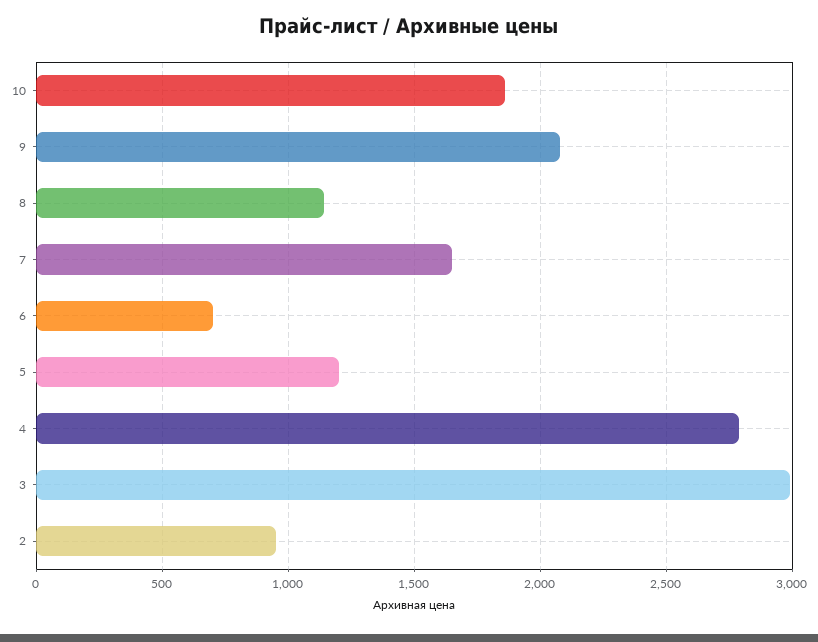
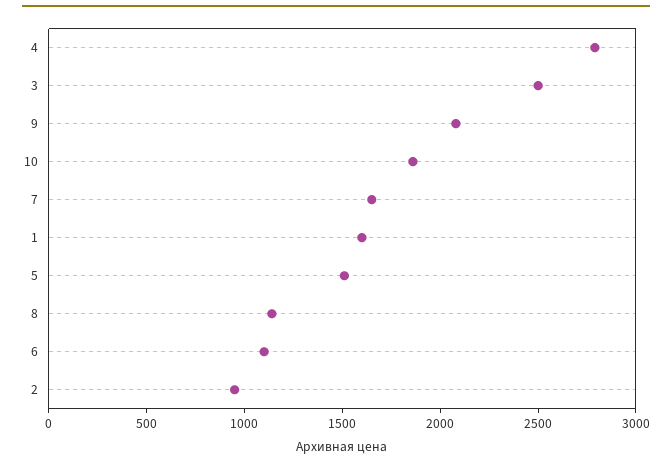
6: 700 -> 1100
5: 1200 -> 1500
3: 3000 -> 2500
1: none -> 1600

